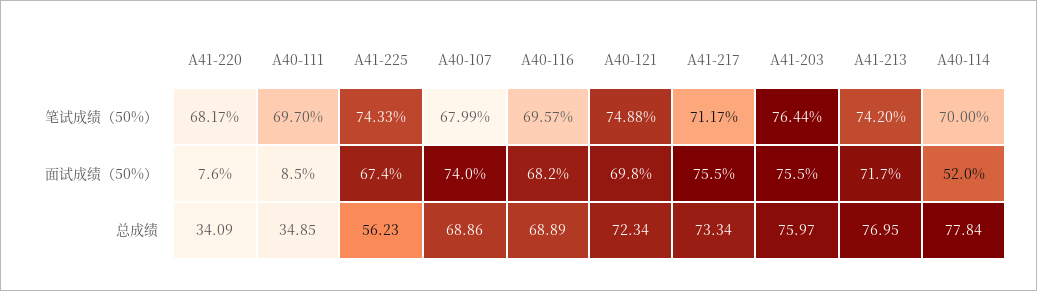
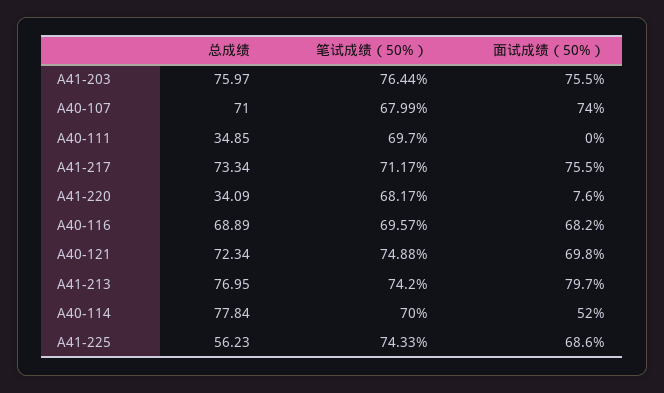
A40-111, 面试成绩（50%）: 8.5 -> 0
A41-225, 面试成绩（50%）: 67.4 -> 68.6
A41-213, 面试成绩（50%）: 71.7 -> 79.7
A40-107, 总成绩: 68.86 -> 71

